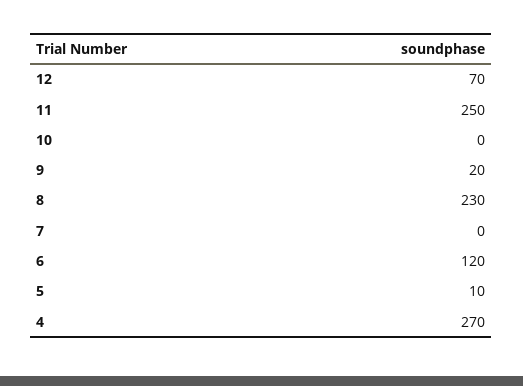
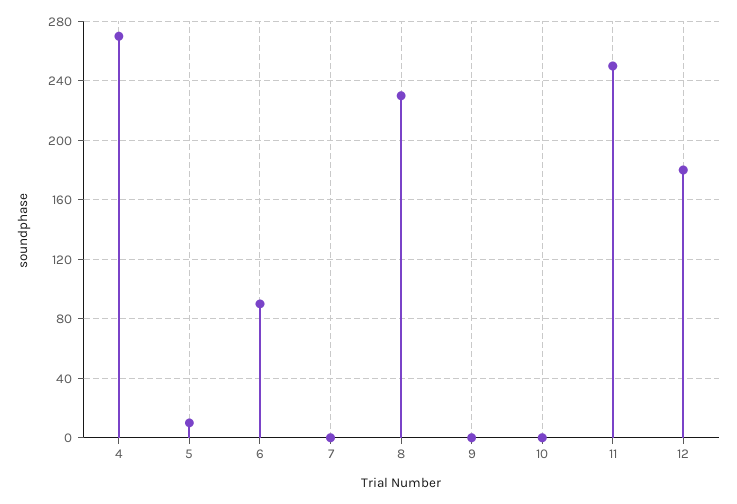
12: 70 -> 180
9: 20 -> 0
6: 120 -> 90

